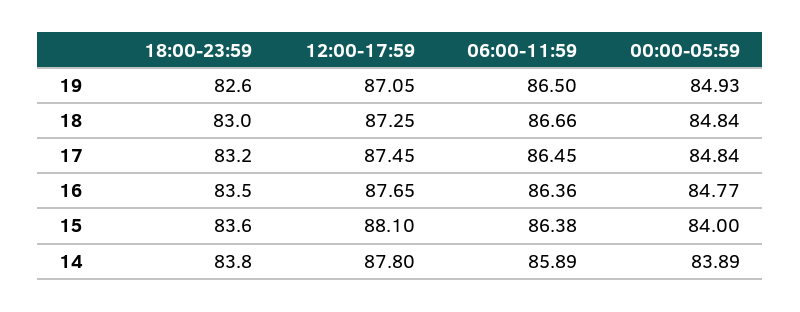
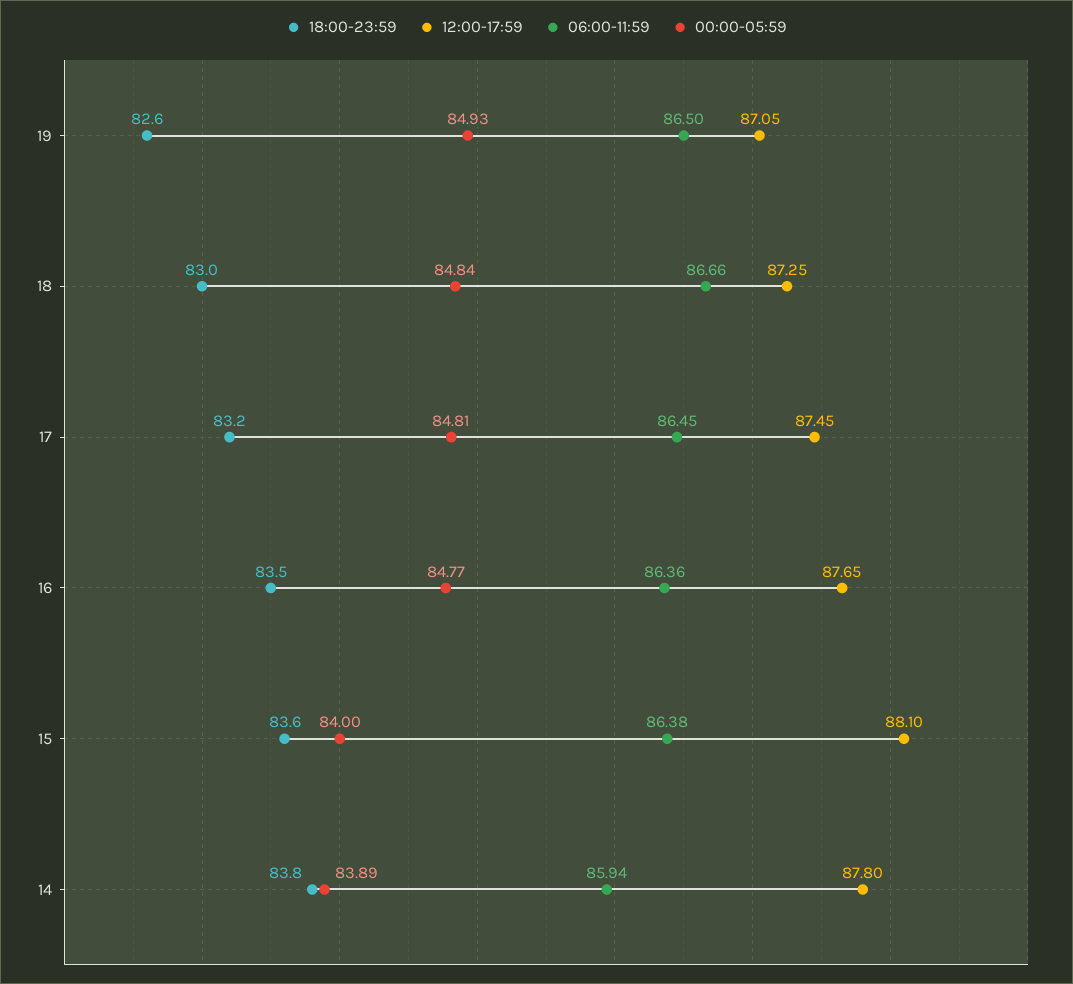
00:00-05:59, 17: 84.84 -> 84.81
06:00-11:59, 14: 85.89 -> 85.94

